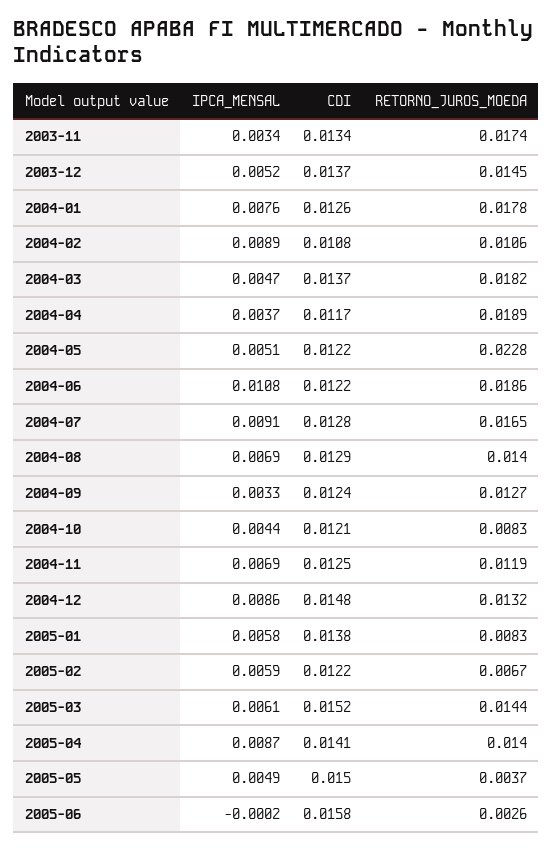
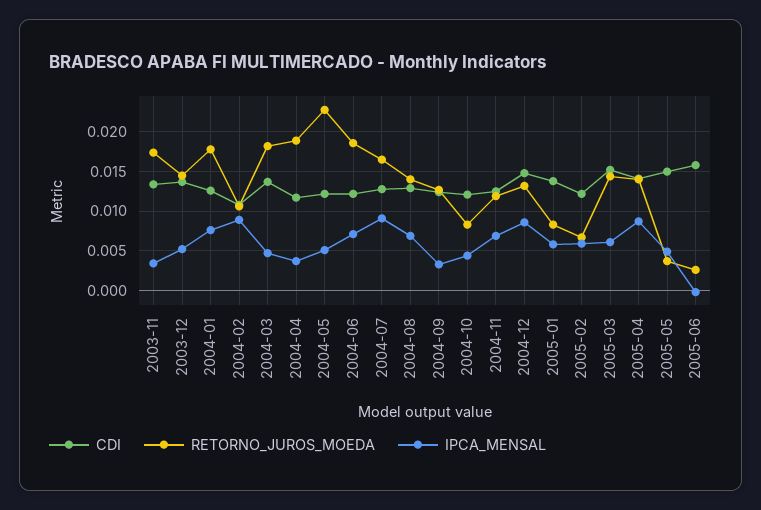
IPCA_MENSAL, 2004-06: 0.0108 -> 0.007

